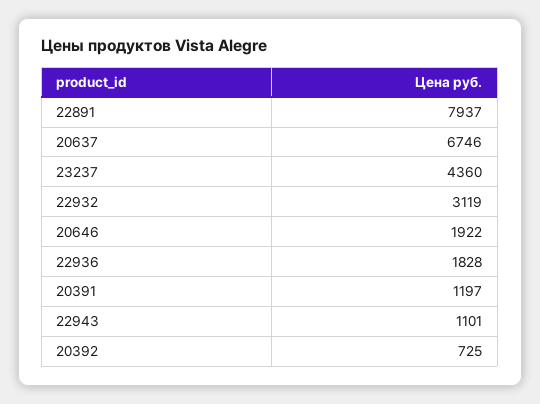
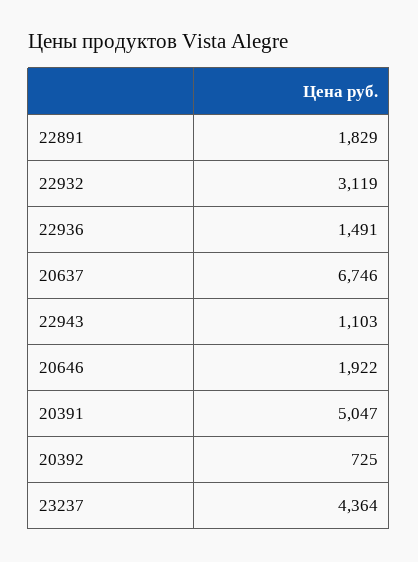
22891: 7937 -> 1829
23237: 4360 -> 4364
22936: 1828 -> 1491
20391: 1197 -> 5047
22943: 1101 -> 1103

